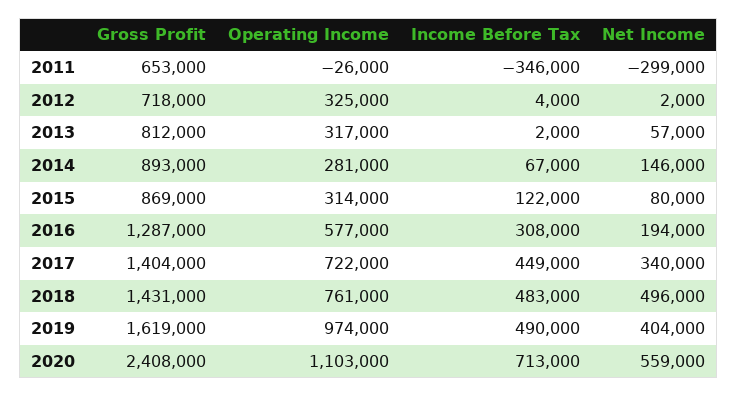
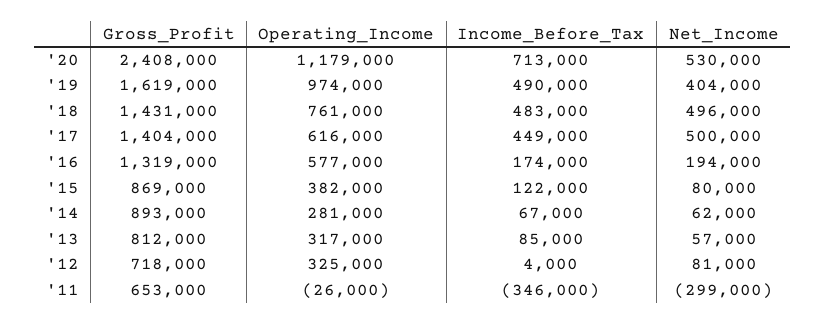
Net Income, 2012: 2000 -> 81000
Income Before Tax, 2013: 2000 -> 85000
Net Income, 2014: 146000 -> 62000
Operating Income, 2015: 314000 -> 382000
Gross Profit, 2016: 1287000 -> 1319000
Income Before Tax, 2016: 308000 -> 174000
Operating Income, 2017: 722000 -> 616000
Net Income, 2017: 340000 -> 500000
Operating Income, 2020: 1103000 -> 1179000
Net Income, 2020: 559000 -> 530000

